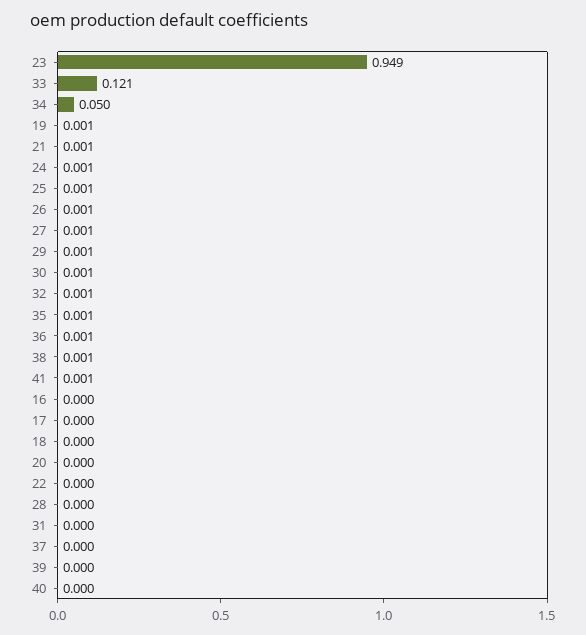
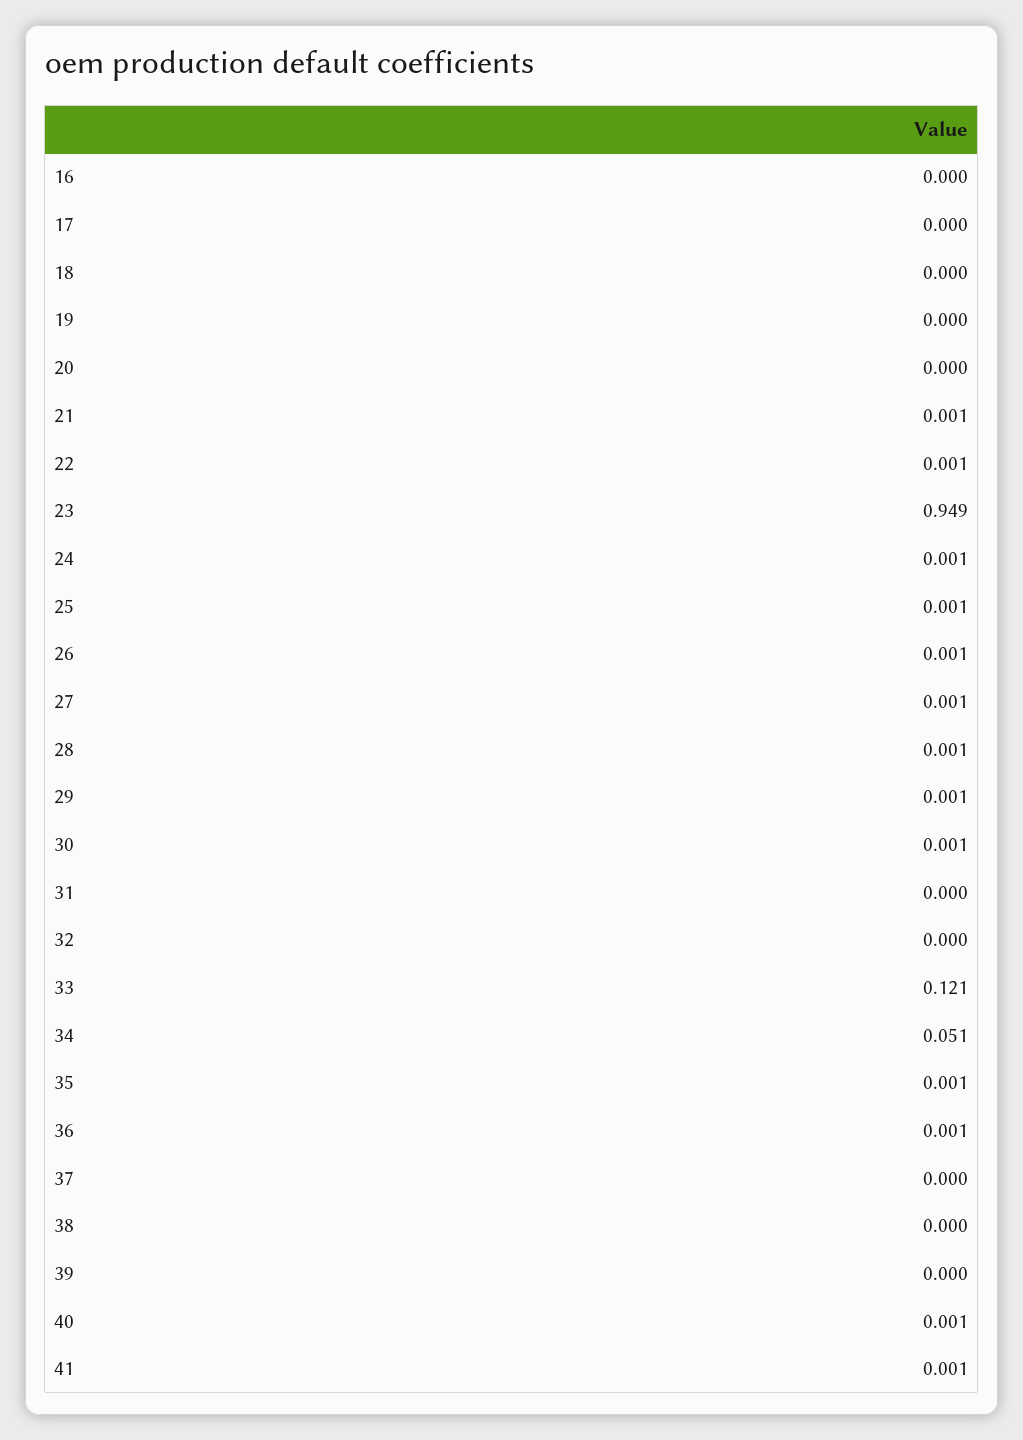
34: 0.05 -> 0.051
19: 0.001 -> 0
32: 0.001 -> 0
38: 0.001 -> 0
22: 0 -> 0.001
28: 0 -> 0.001
40: 0 -> 0.001

